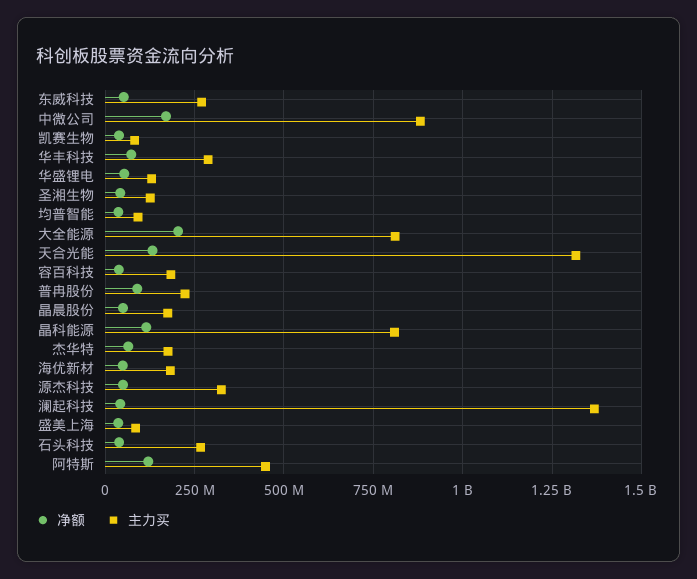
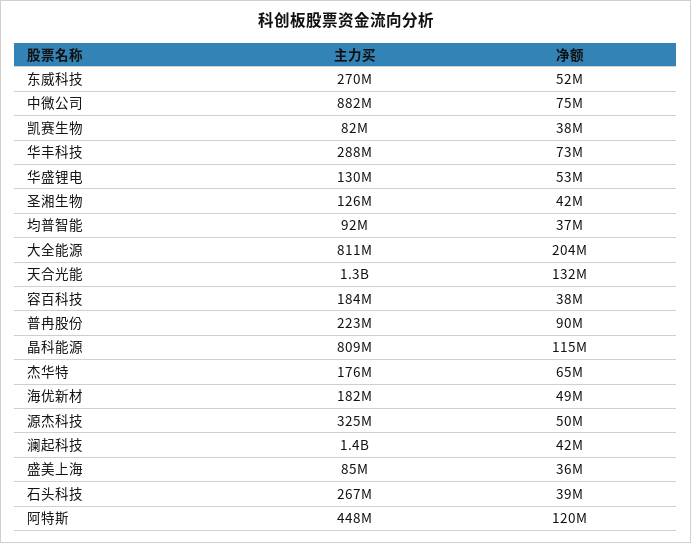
净额, 中微公司: 175000000 -> 75000000
净额, 晶晨股份: 50000000 -> none
主力买, 晶晨股份: 175000000 -> none

